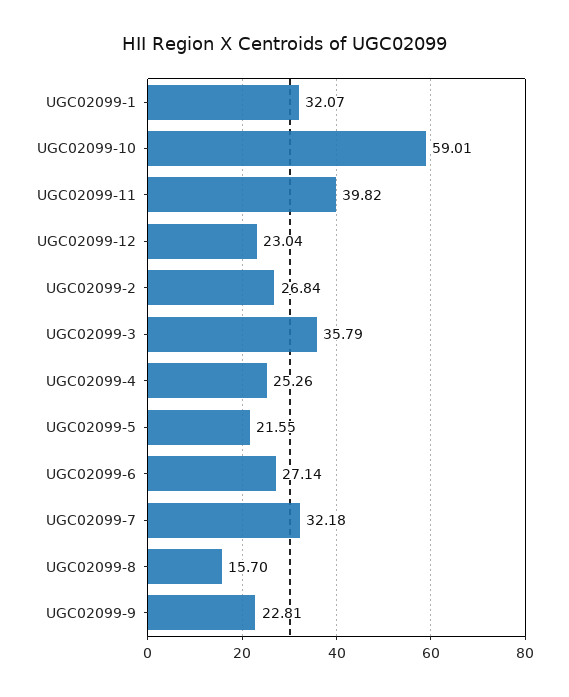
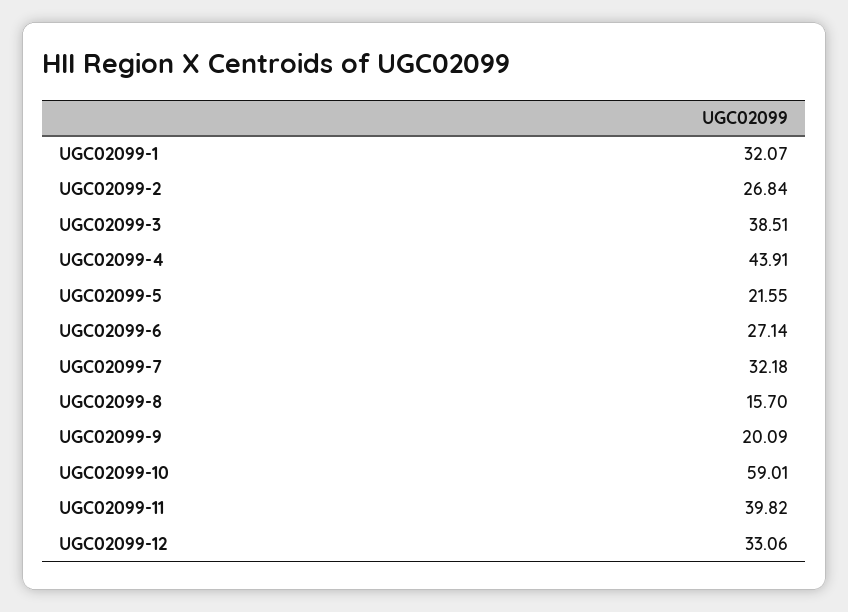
UGC02099-12: 23.04 -> 33.06
UGC02099-3: 35.79 -> 38.51
UGC02099-4: 25.26 -> 43.91
UGC02099-9: 22.81 -> 20.09

